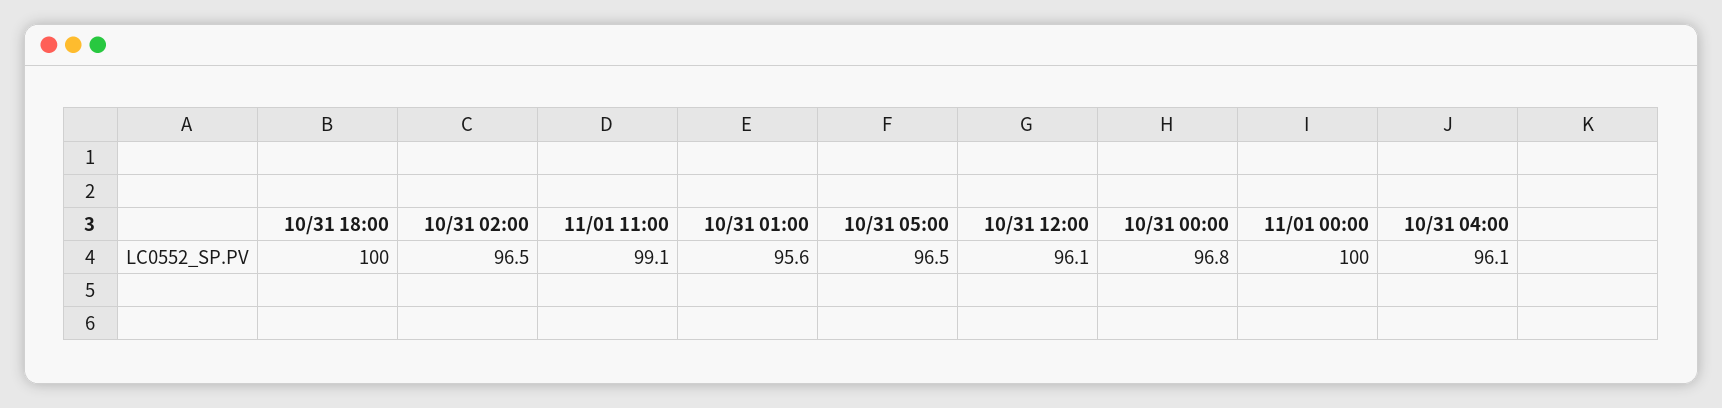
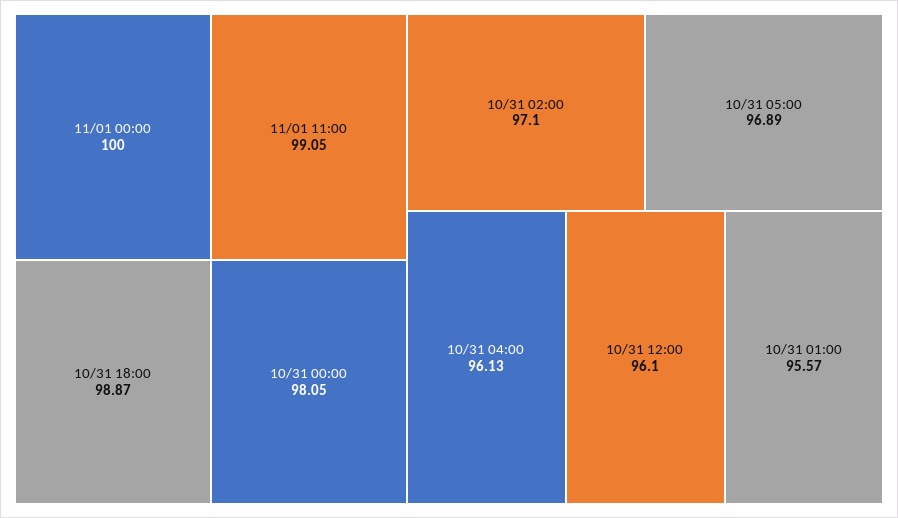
10/31 18:00: 100 -> 98.87
10/31 02:00: 96.5 -> 97.1
10/31 05:00: 96.5 -> 96.89
10/31 00:00: 96.8 -> 98.05

